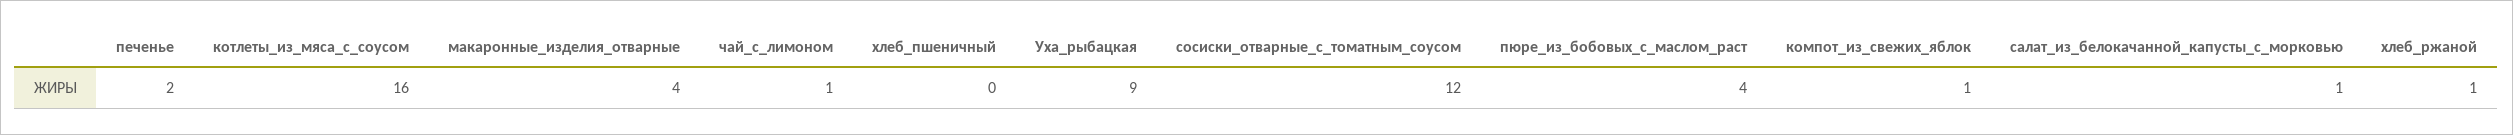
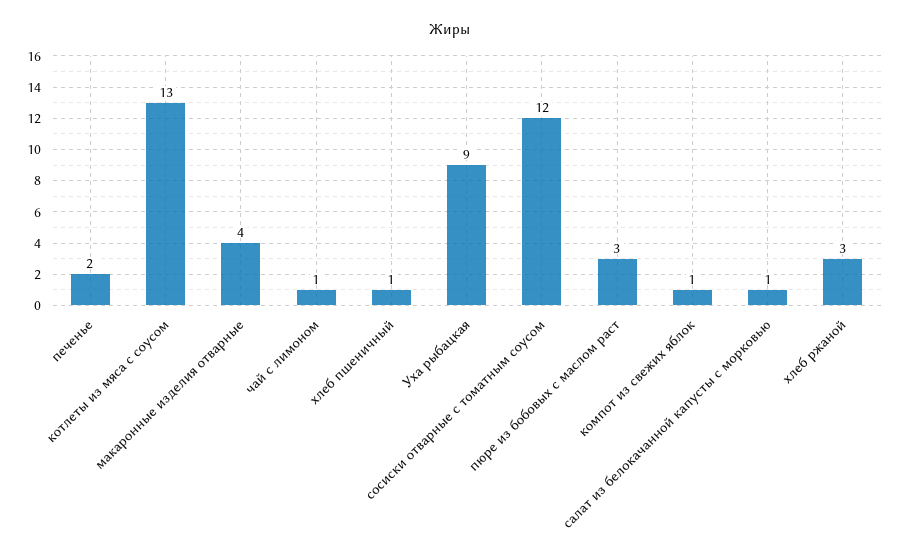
котлеты_из_мяса_с_соусом: 16 -> 13
хлеб_пшеничный: 0 -> 1
пюре_из_бобовых_с_маслом_раст: 4 -> 3
хлеб_ржаной: 1 -> 3

